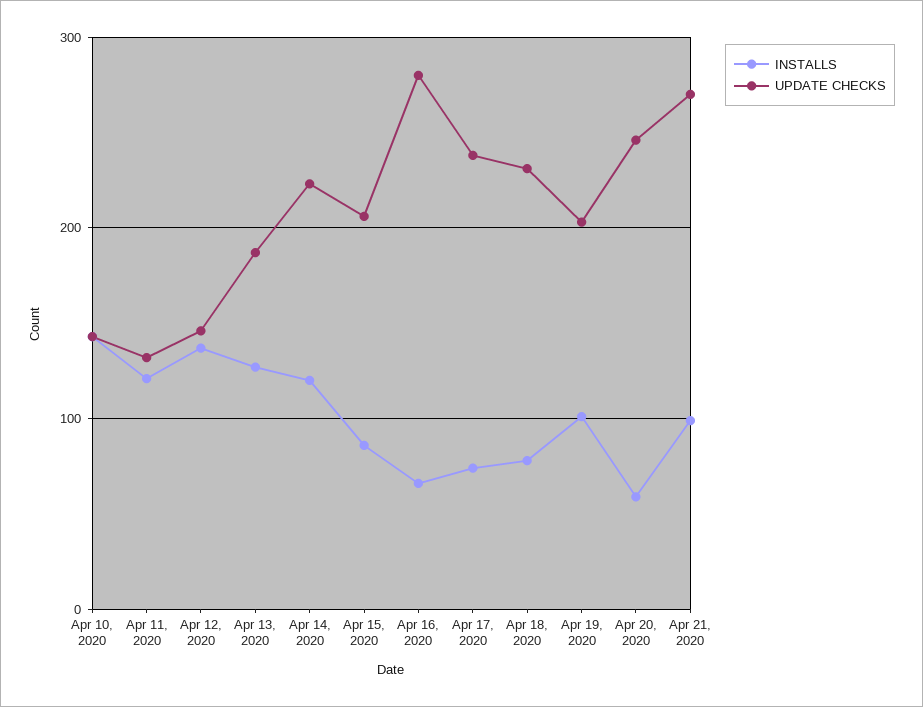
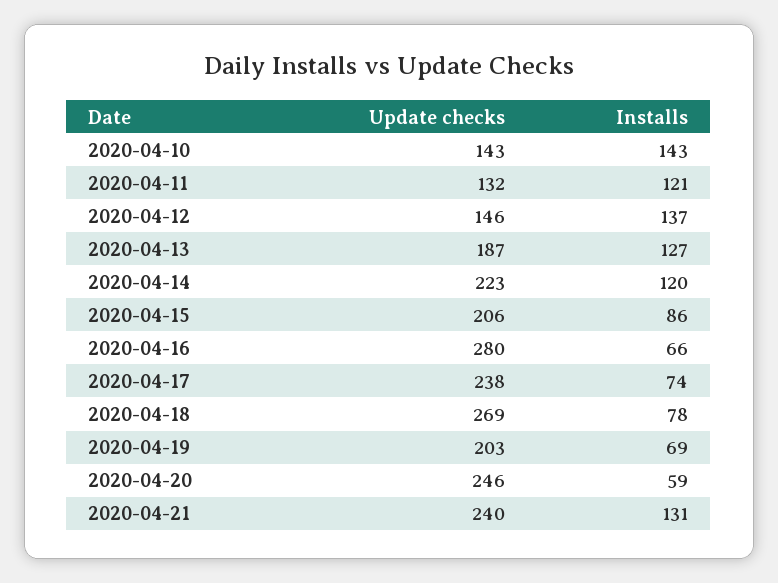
UPDATE CHECKS, Apr 18, 2020: 230 -> 269
INSTALLS, Apr 19, 2020: 100 -> 69
INSTALLS, Apr 21, 2020: 100 -> 131
UPDATE CHECKS, Apr 21, 2020: 270 -> 240

